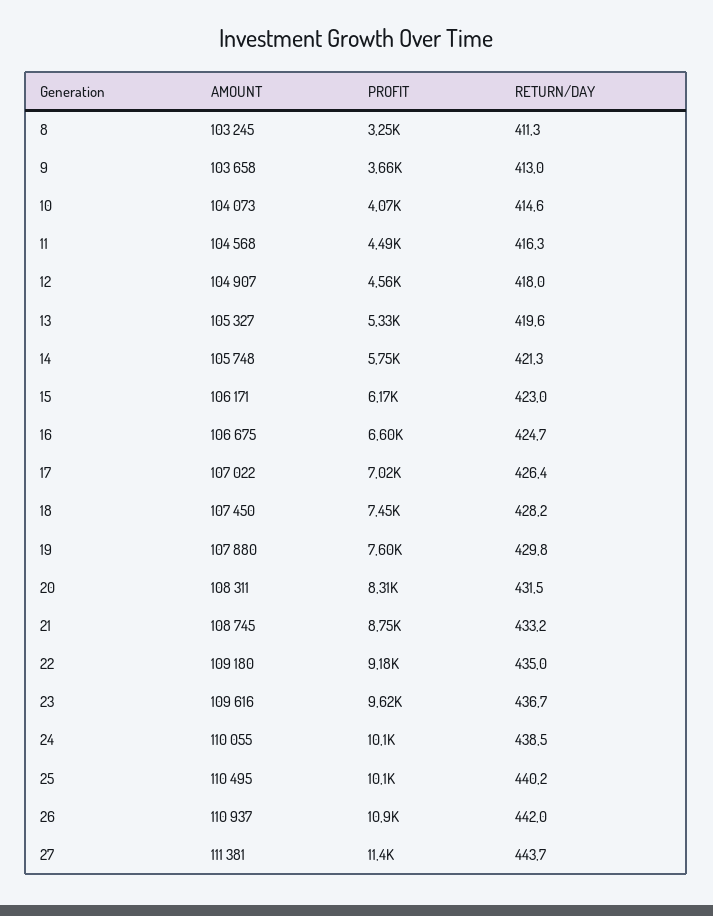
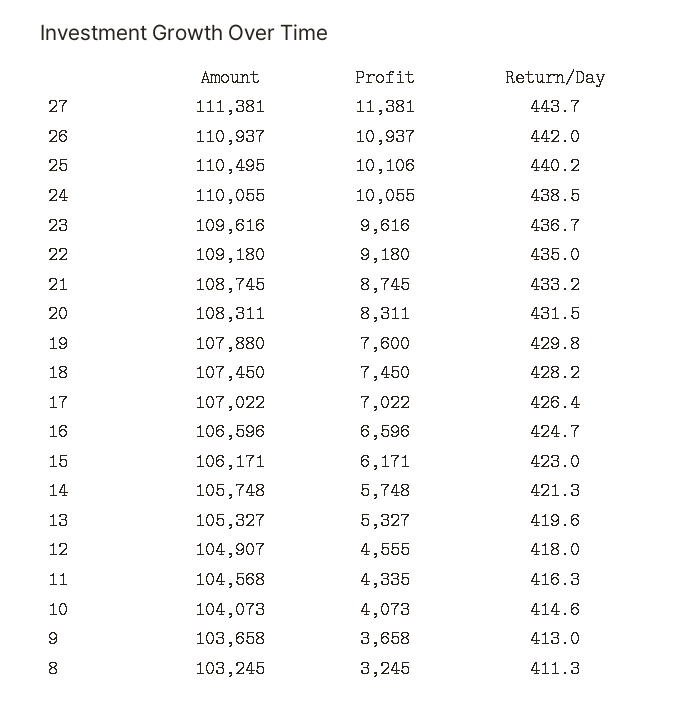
PROFIT, 11: 4490 -> 4335
AMOUNT, 16: 106675 -> 106596

